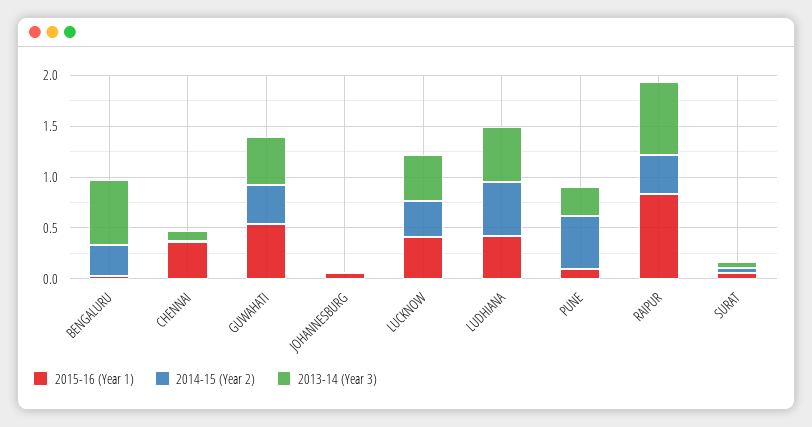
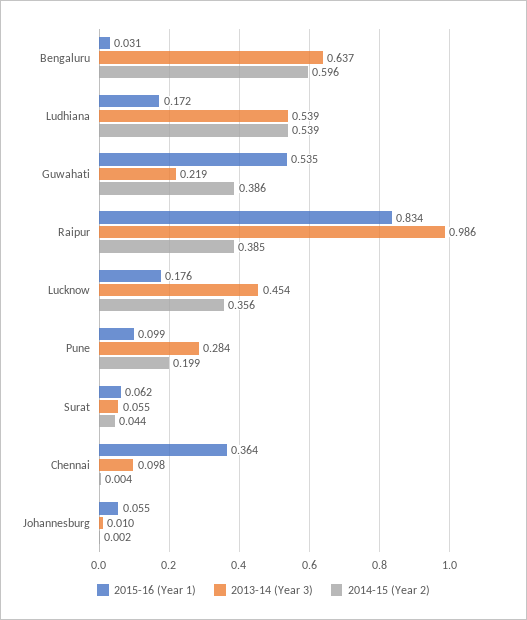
2014-15 (Year 2), BENGALURU: 0.3 -> 0.596
2013-14 (Year 3), GUWAHATI: 0.5 -> 0.219
2015-16 (Year 1), LUCKNOW: 0.4 -> 0.176
2015-16 (Year 1), LUDHIANA: 0.4 -> 0.172
2014-15 (Year 2), PUNE: 0.5 -> 0.199
2013-14 (Year 3), RAIPUR: 0.7 -> 0.986

